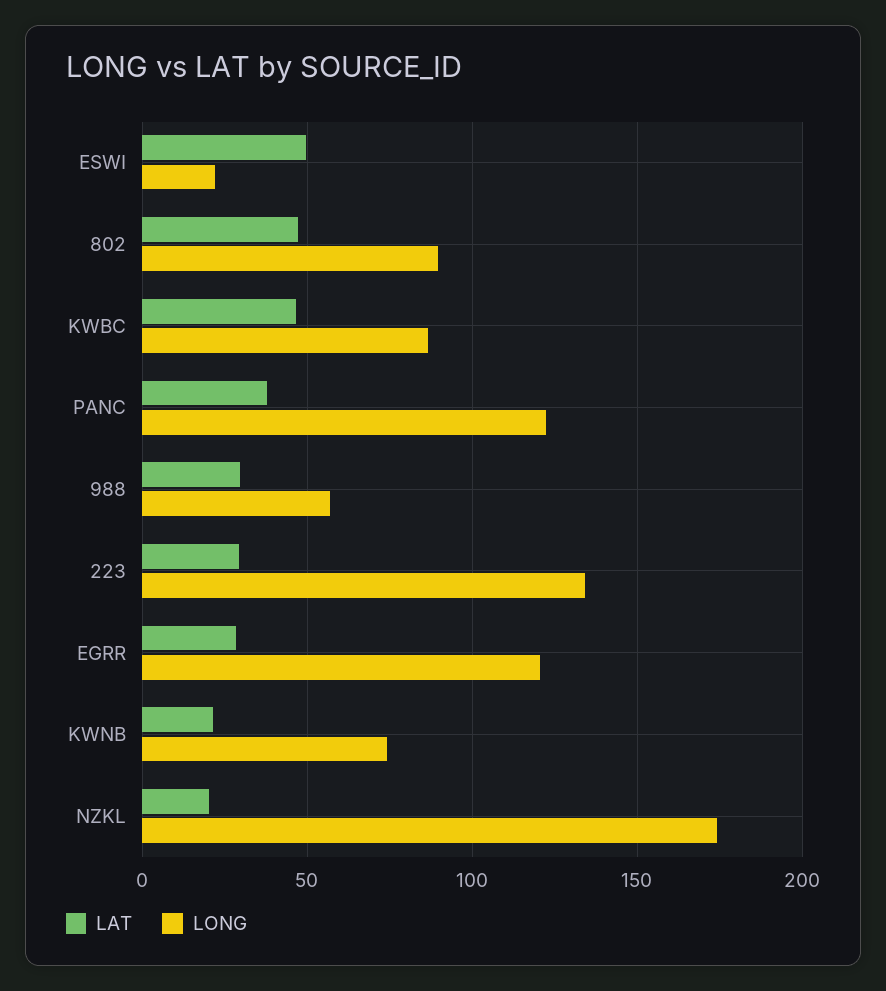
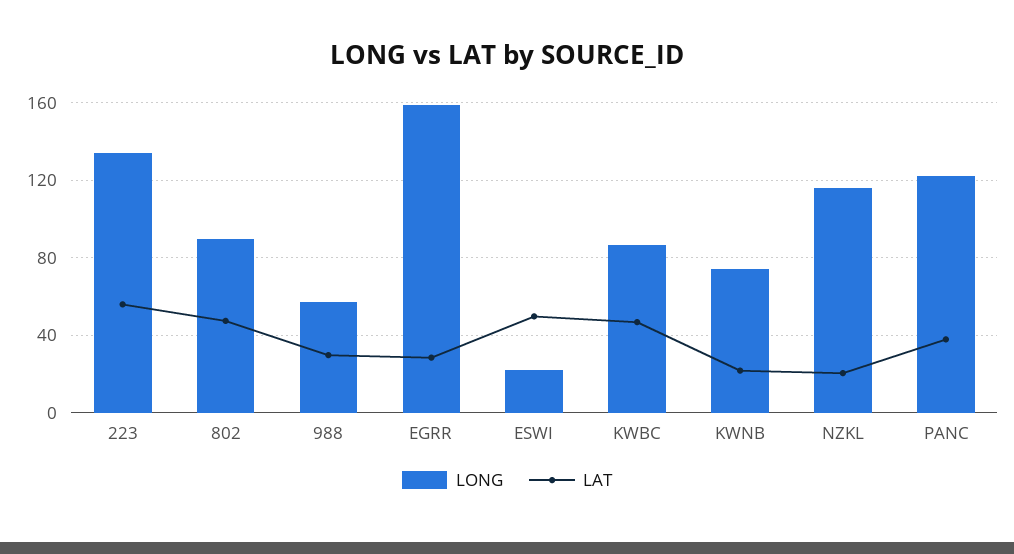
LAT, 223: 30 -> 55
LONG, EGRR: 120 -> 160
LONG, NZKL: 175 -> 115

